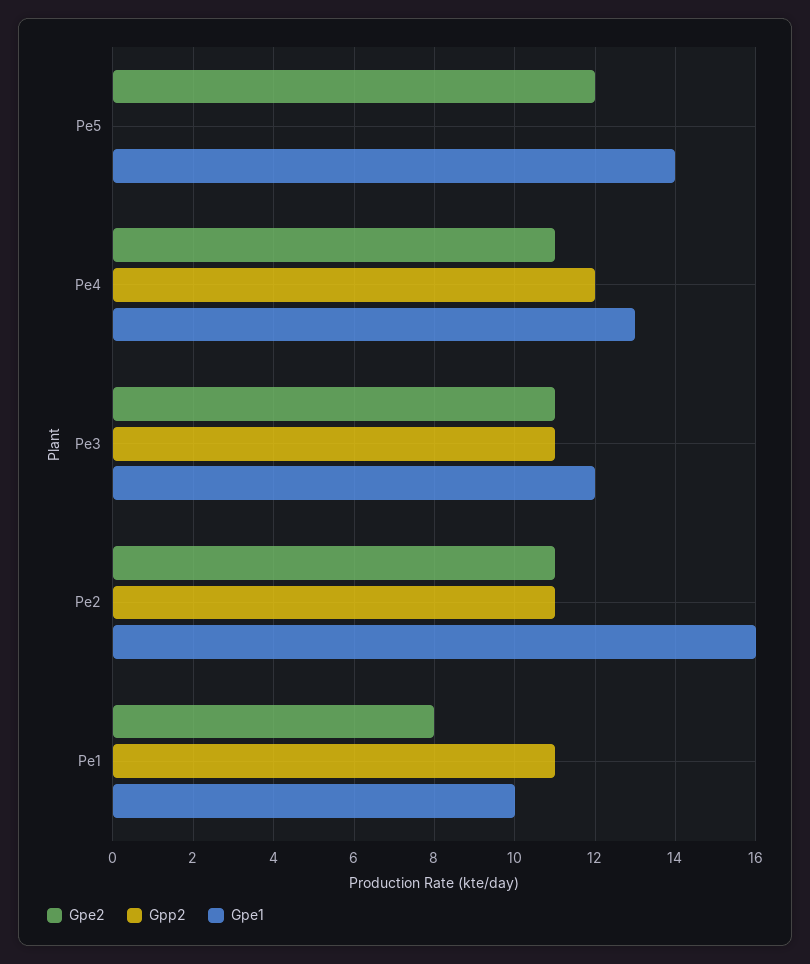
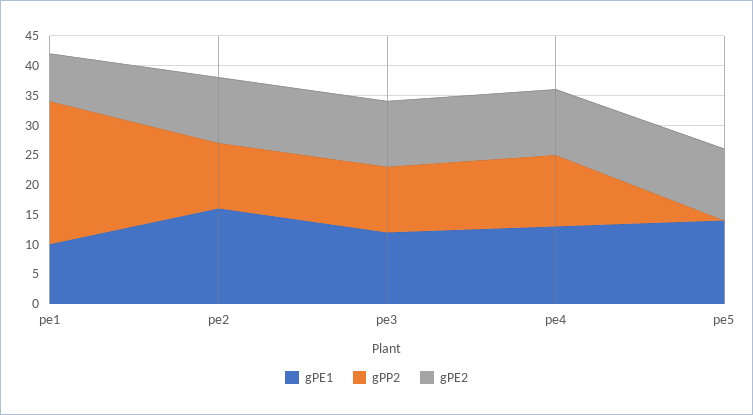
Gpp2, Pe1: 11 -> 25

